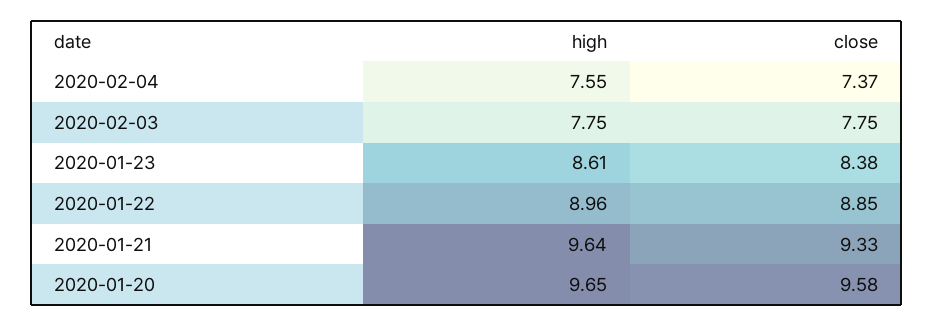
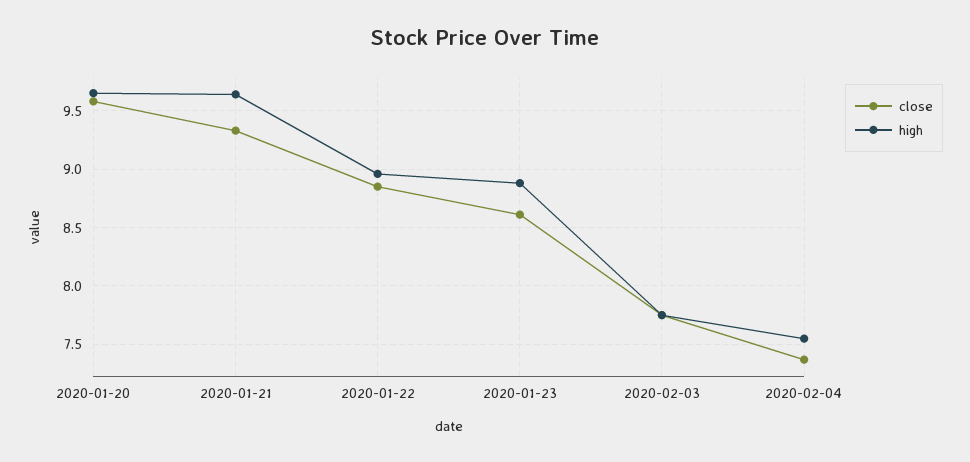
high, 2020-01-23: 8.61 -> 8.9
close, 2020-01-23: 8.38 -> 8.6

